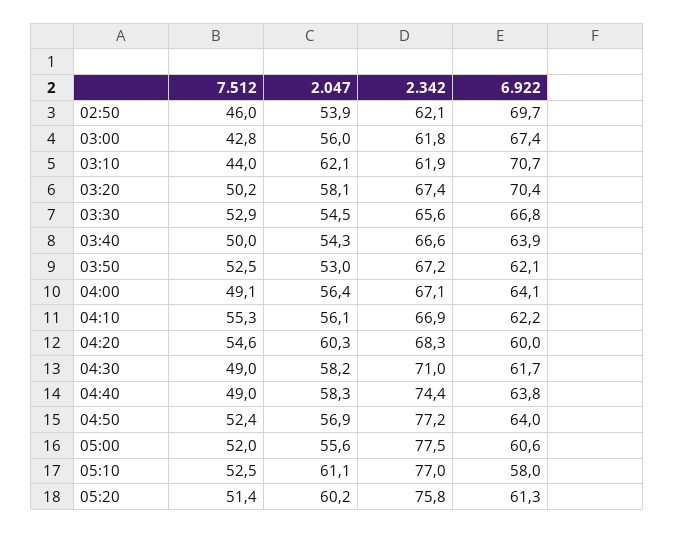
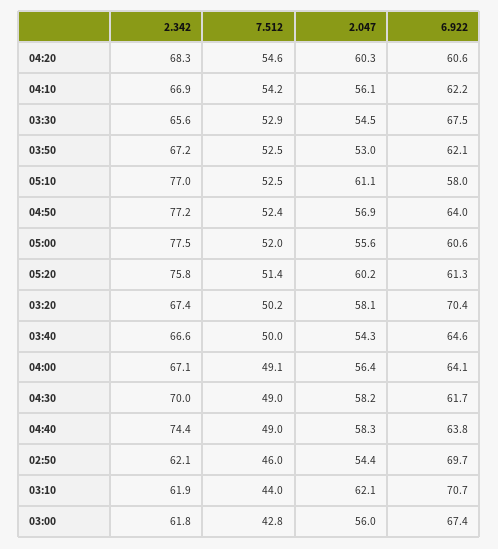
2.047, 02:50: 53.9 -> 54.4
6.922, 03:30: 66.8 -> 67.5
6.922, 03:40: 63.9 -> 64.6
7.512, 04:10: 55.3 -> 54.2
6.922, 04:20: 60 -> 60.6
2.342, 04:30: 71 -> 70

